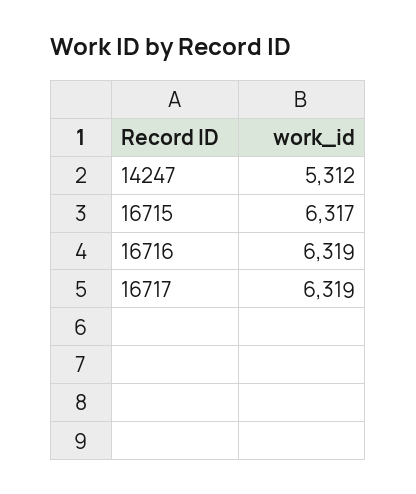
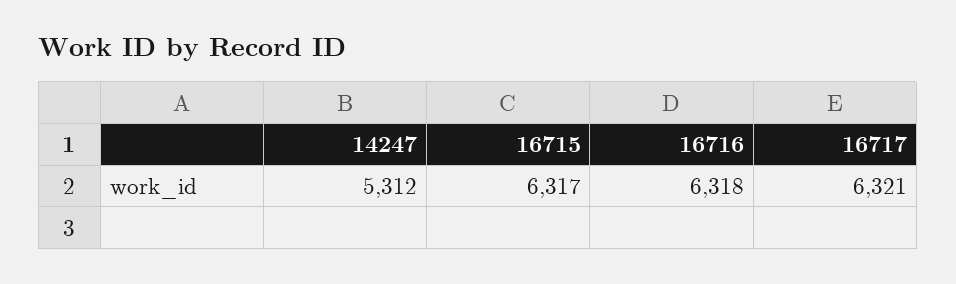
16716: 6319 -> 6318
16717: 6319 -> 6321

